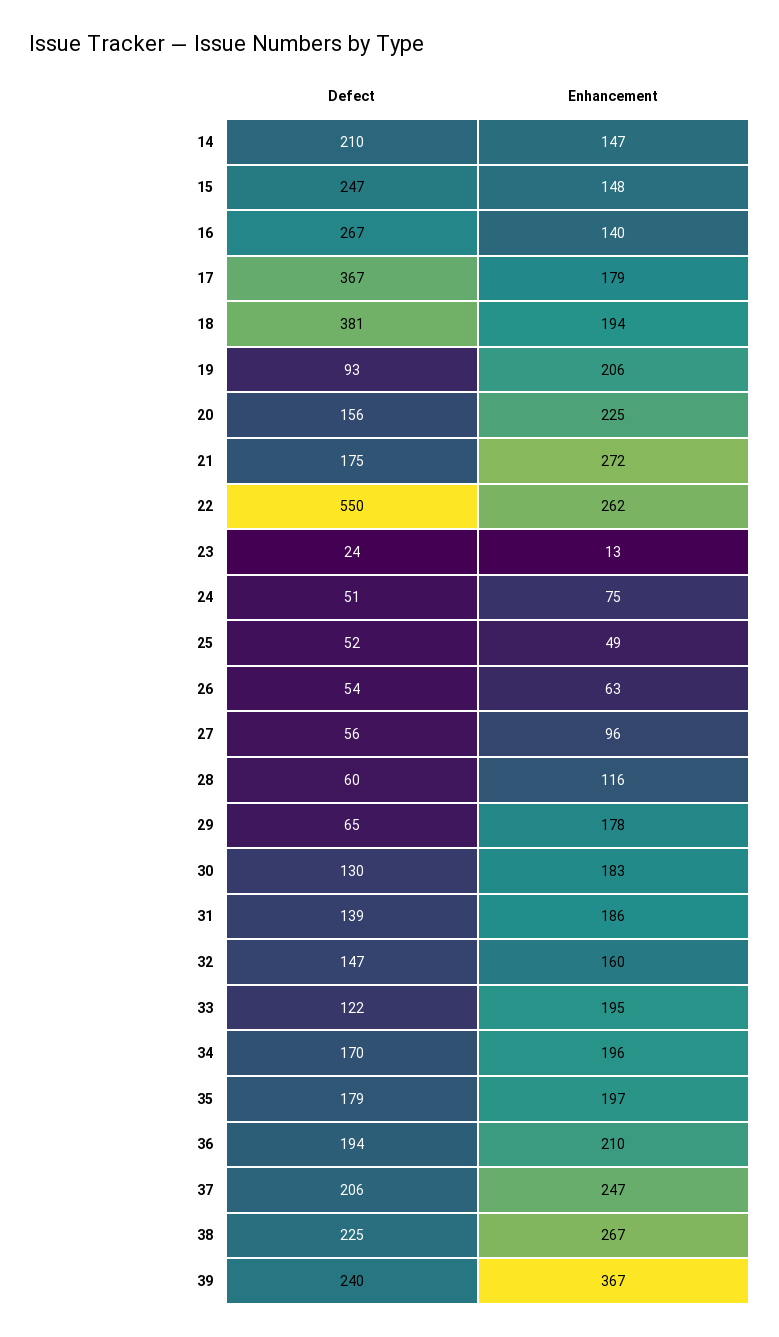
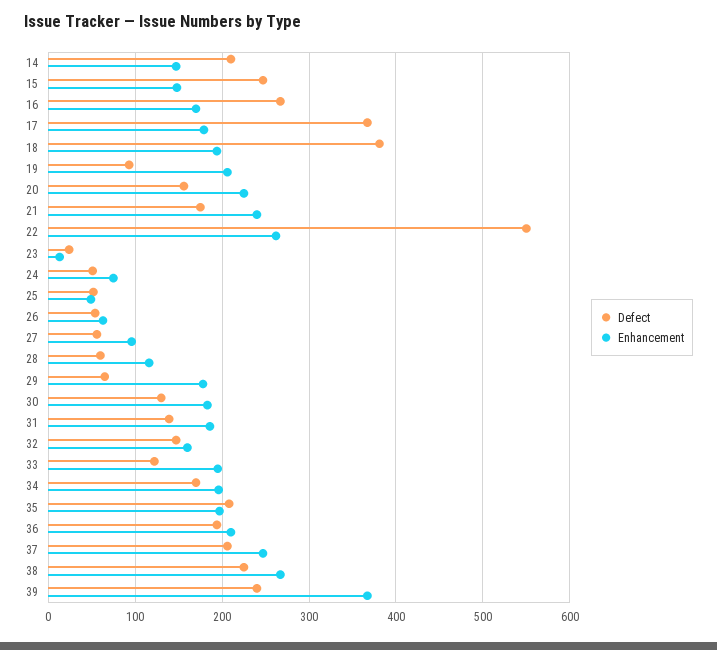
Enhancement, 16: 140 -> 170
Enhancement, 21: 272 -> 240
Defect, 35: 179 -> 210

